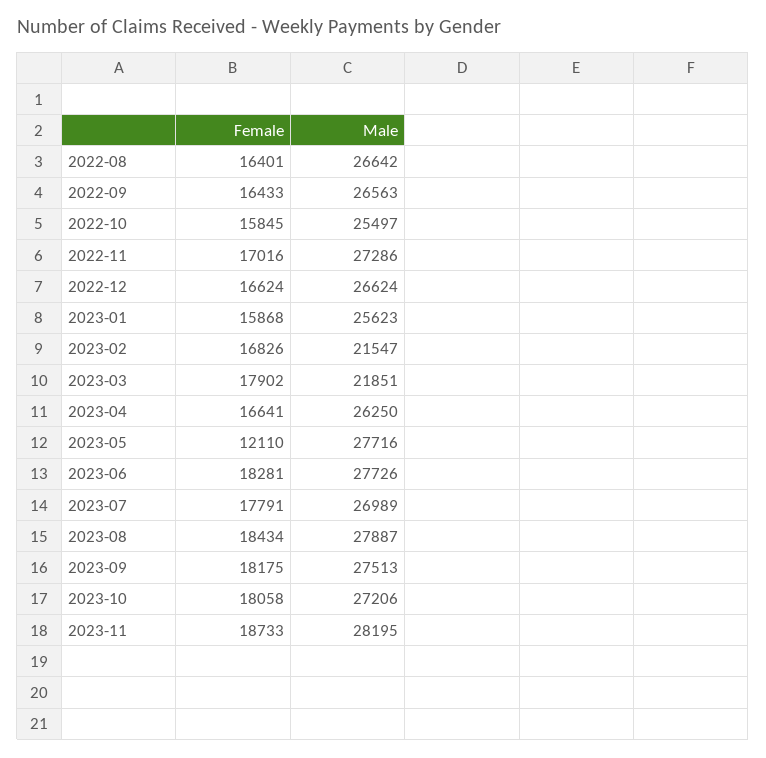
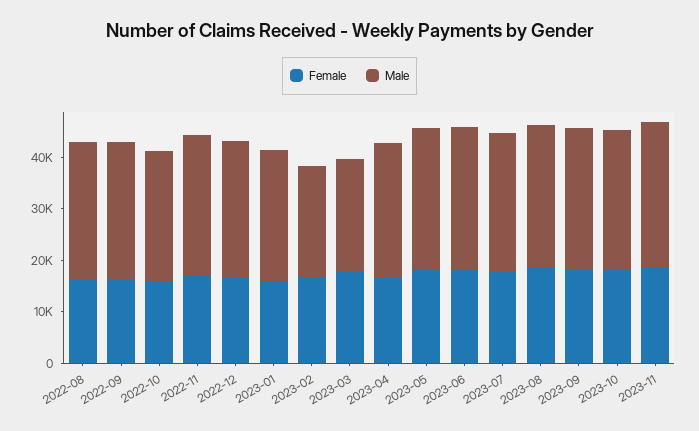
Female, 2023-05: 12110 -> 18000

